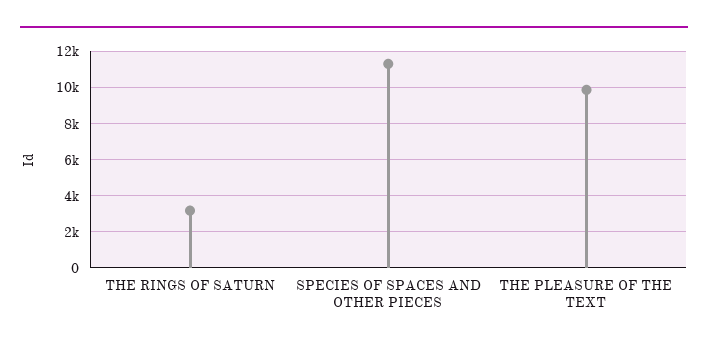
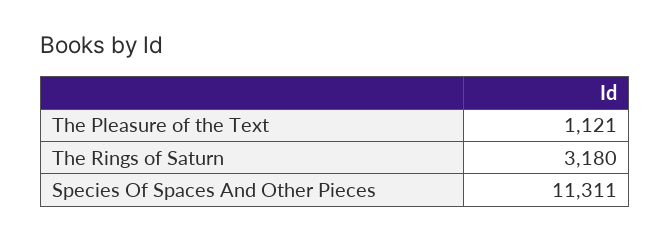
THE PLEASURE OF THE TEXT: 10000 -> 1121

